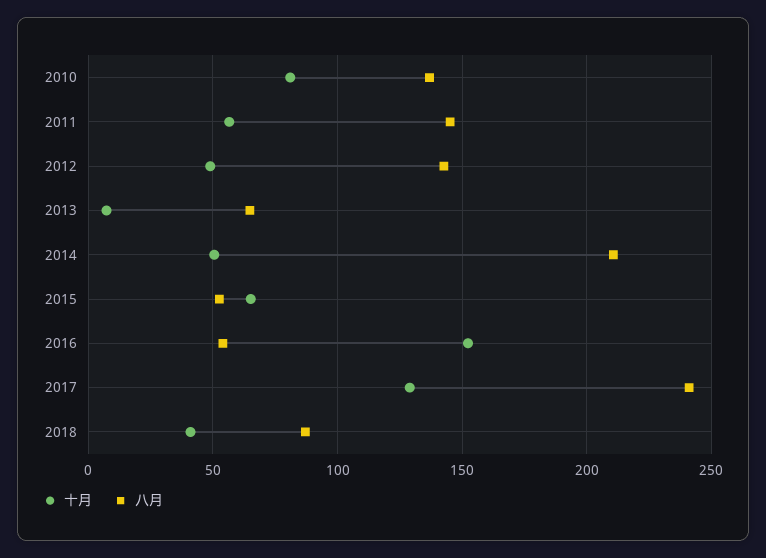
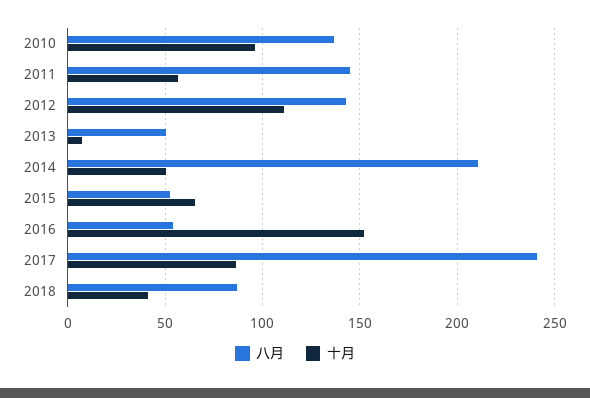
十月, 2010: 80 -> 95
十月, 2012: 50 -> 110
八月, 2013: 65 -> 50
十月, 2017: 130 -> 85

